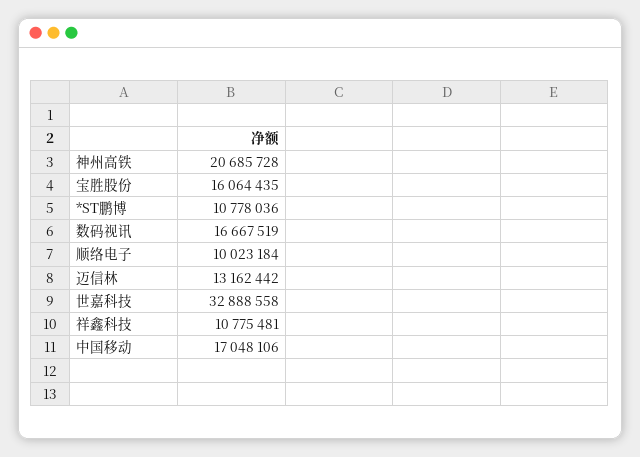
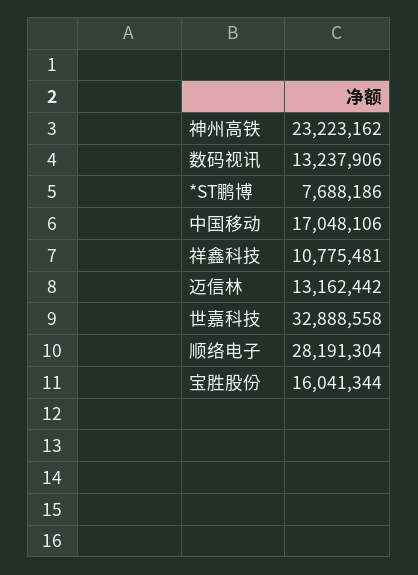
神州高铁: 20685728 -> 23223162
宝胜股份: 16064435 -> 16041344
*ST鹏博: 10778036 -> 7688186
数码视讯: 16667519 -> 13237906
顺络电子: 10023184 -> 28191304

